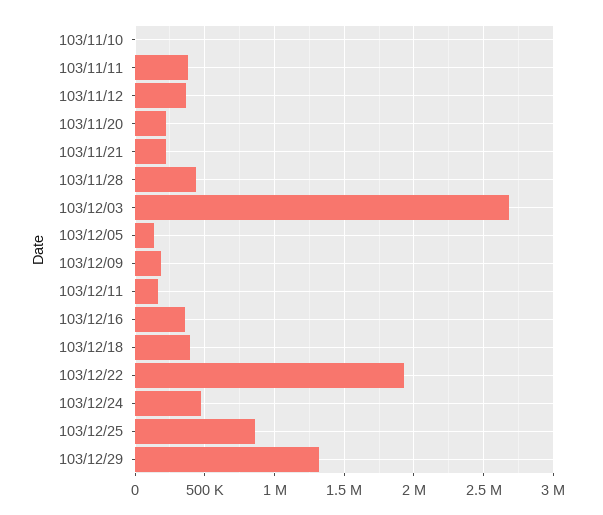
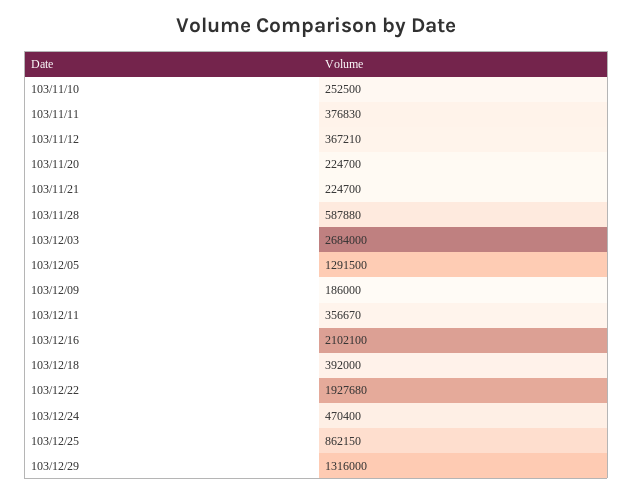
103/11/10: 0 -> 252500
103/11/28: 450000 -> 587880
103/12/05: 150000 -> 1291500
103/12/11: 150000 -> 356670
103/12/16: 350000 -> 2102100

